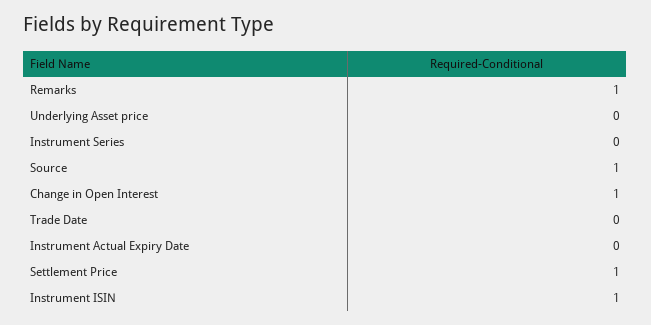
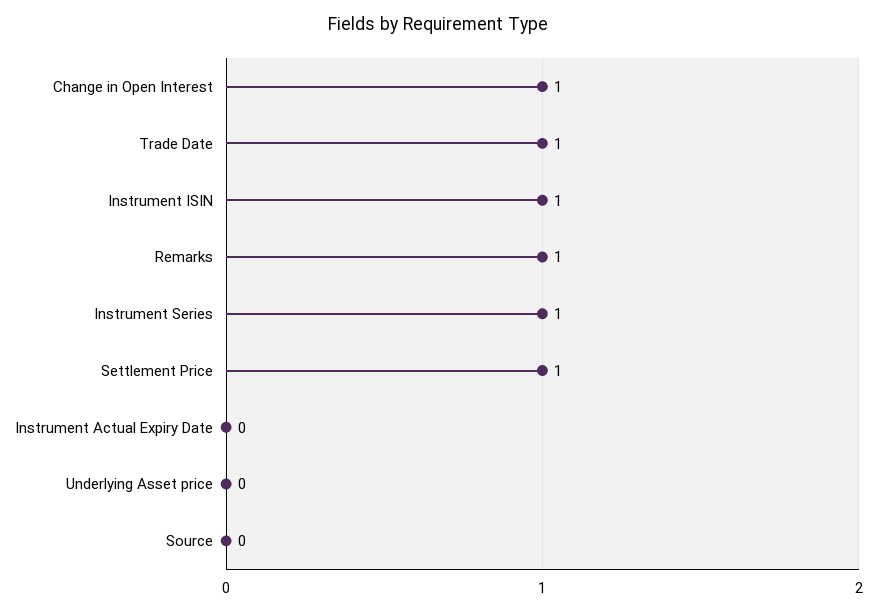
Instrument Series: 0 -> 1
Source: 1 -> 0
Trade Date: 0 -> 1

